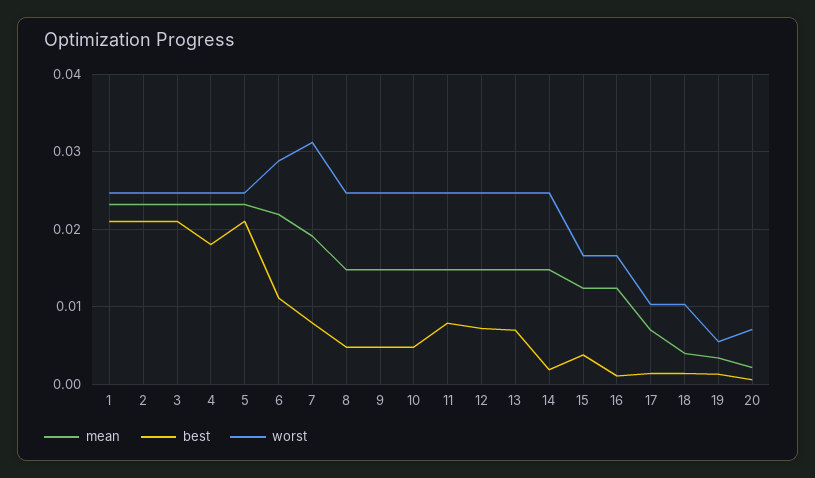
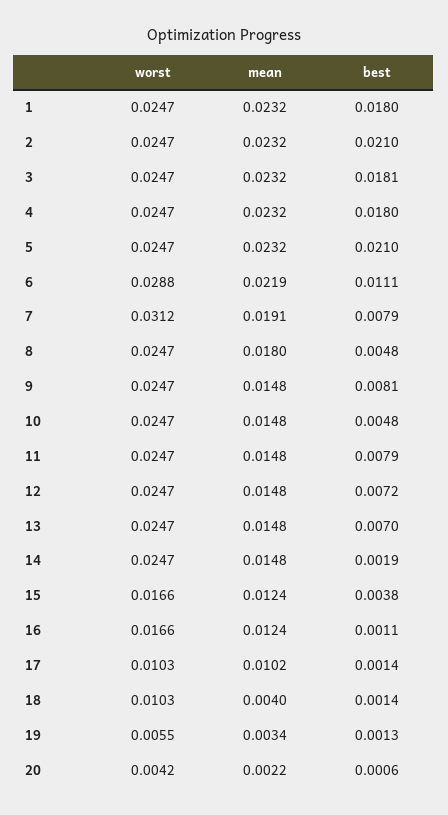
best, 1: 0.021 -> 0.018
best, 3: 0.021 -> 0.0181
mean, 8: 0.015 -> 0.018
best, 9: 0.005 -> 0.0081
mean, 17: 0.007 -> 0.0102
worst, 20: 0.007 -> 0.0042

